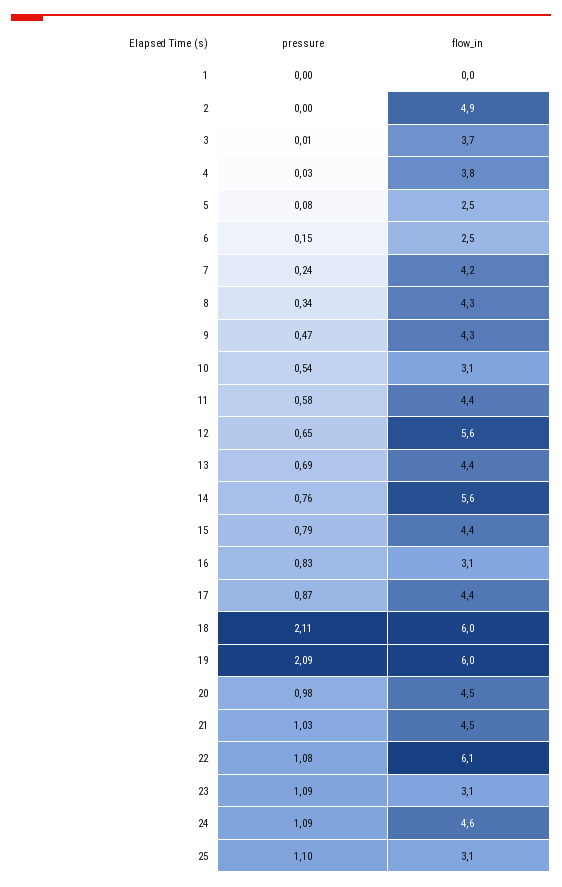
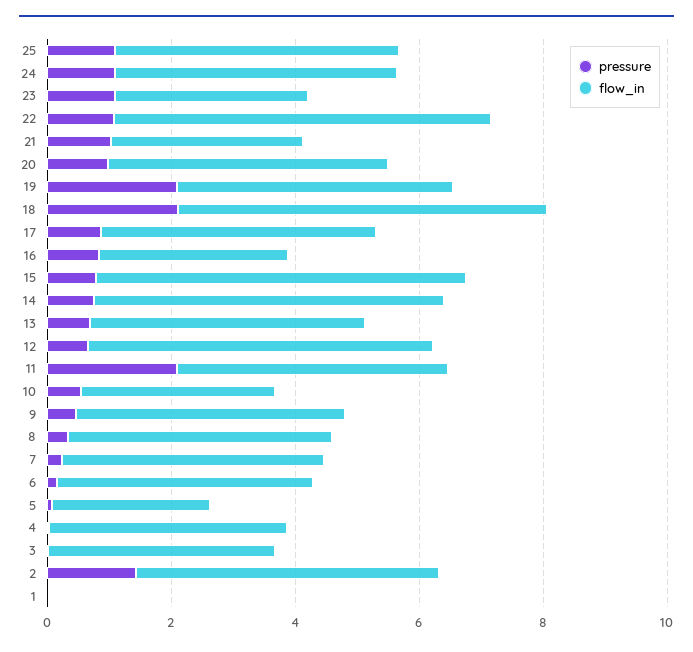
pressure, 2: 0 -> 1.5
flow_in, 6: 2.5 -> 4
pressure, 11: 0.58 -> 2
flow_in, 15: 4.4 -> 6
flow_in, 19: 6 -> 4.5
flow_in, 21: 4.5 -> 3
flow_in, 25: 3.1 -> 4.5

